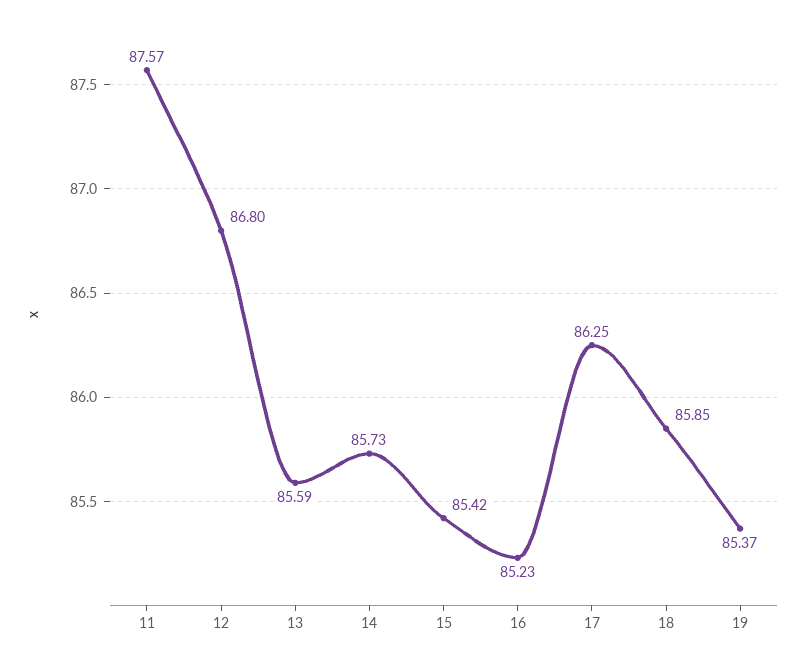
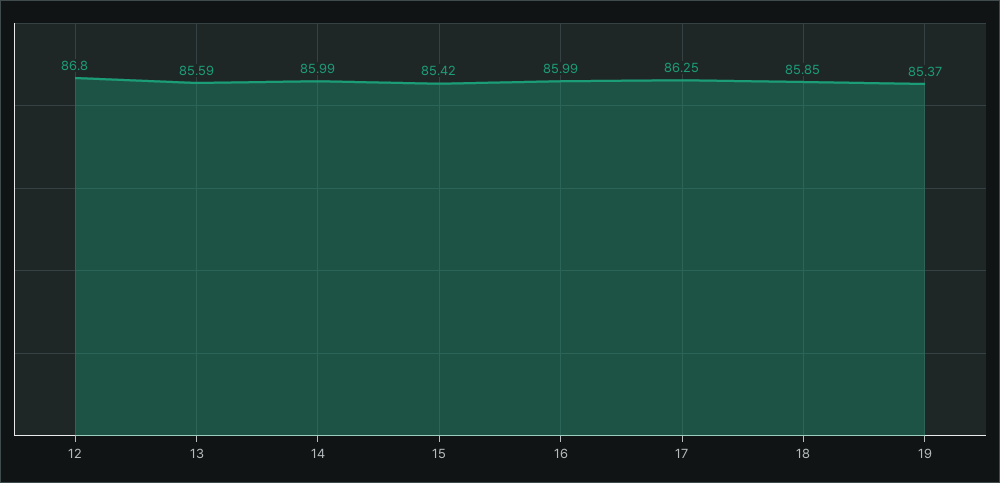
11: 87.57 -> none
14: 85.73 -> 85.99
16: 85.23 -> 85.99

